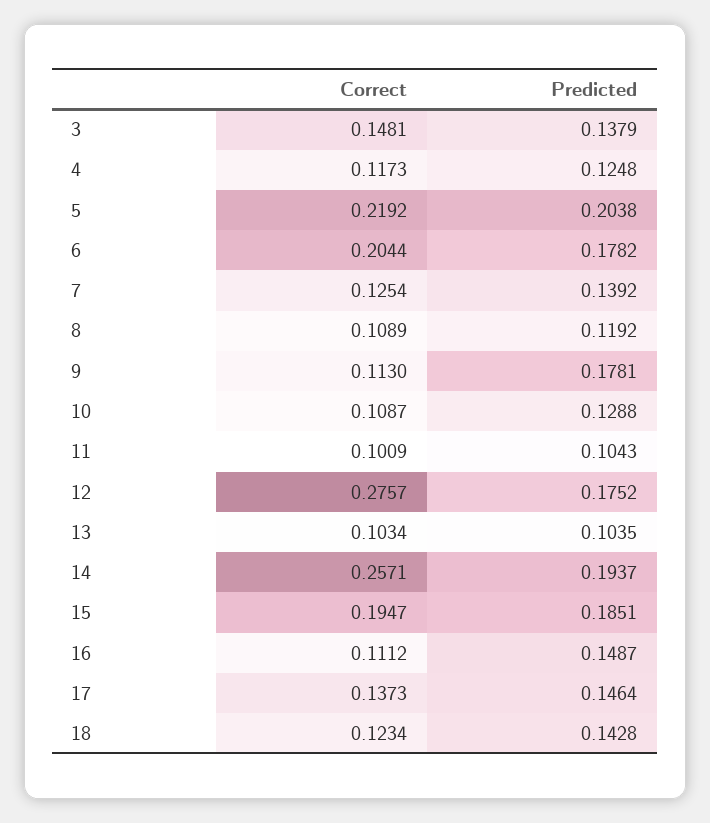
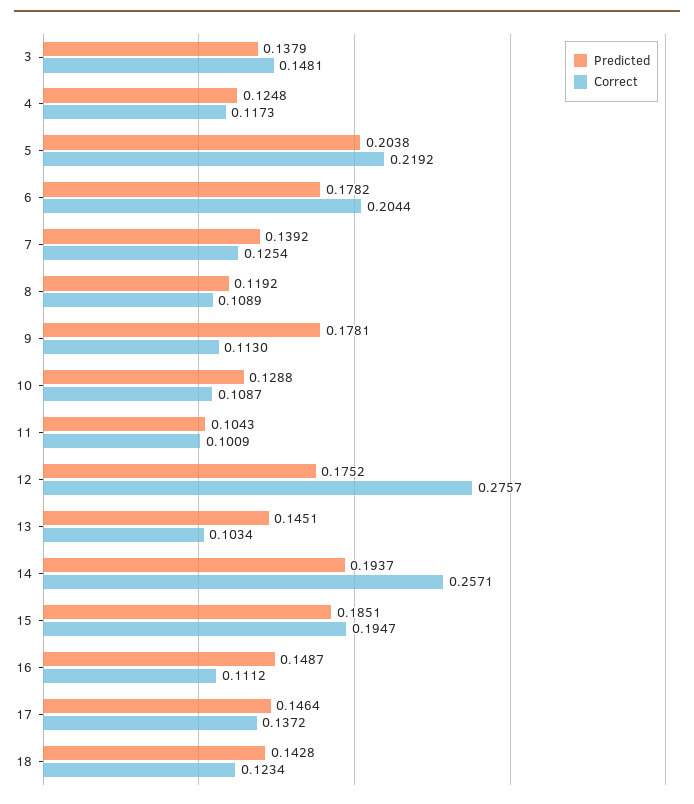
Predicted, 13: 0.1035 -> 0.1451
Correct, 17: 0.1373 -> 0.1372

